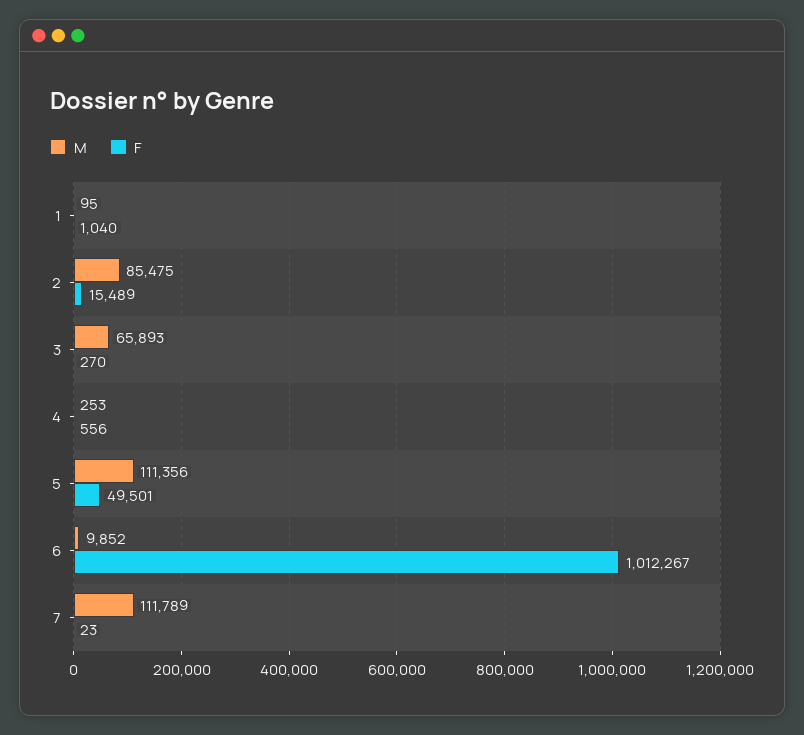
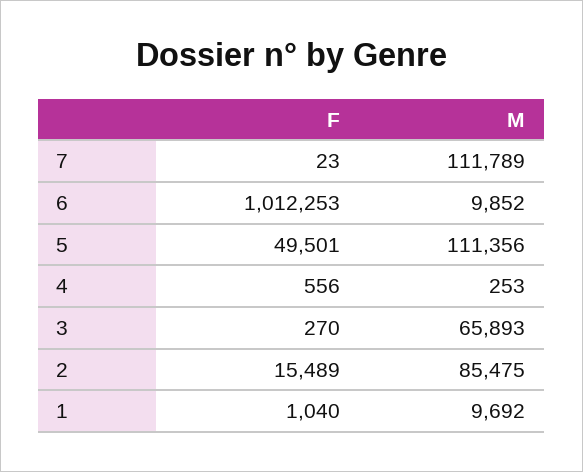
M, 1: 95 -> 9692
F, 6: 1012267 -> 1012253

